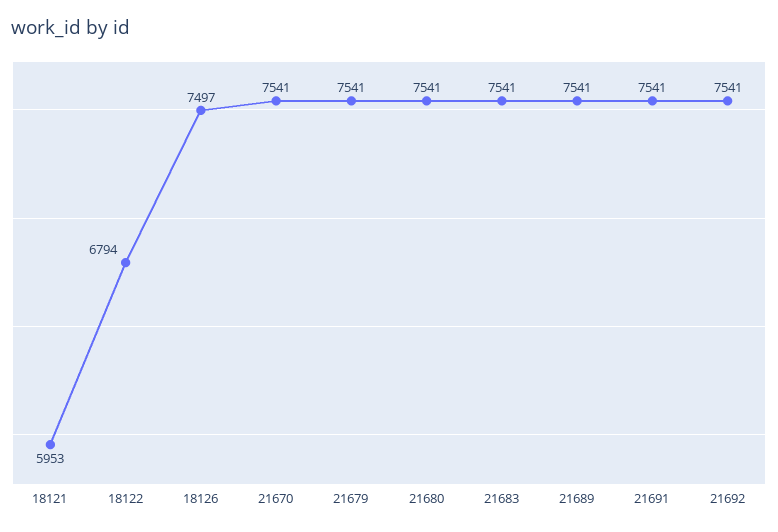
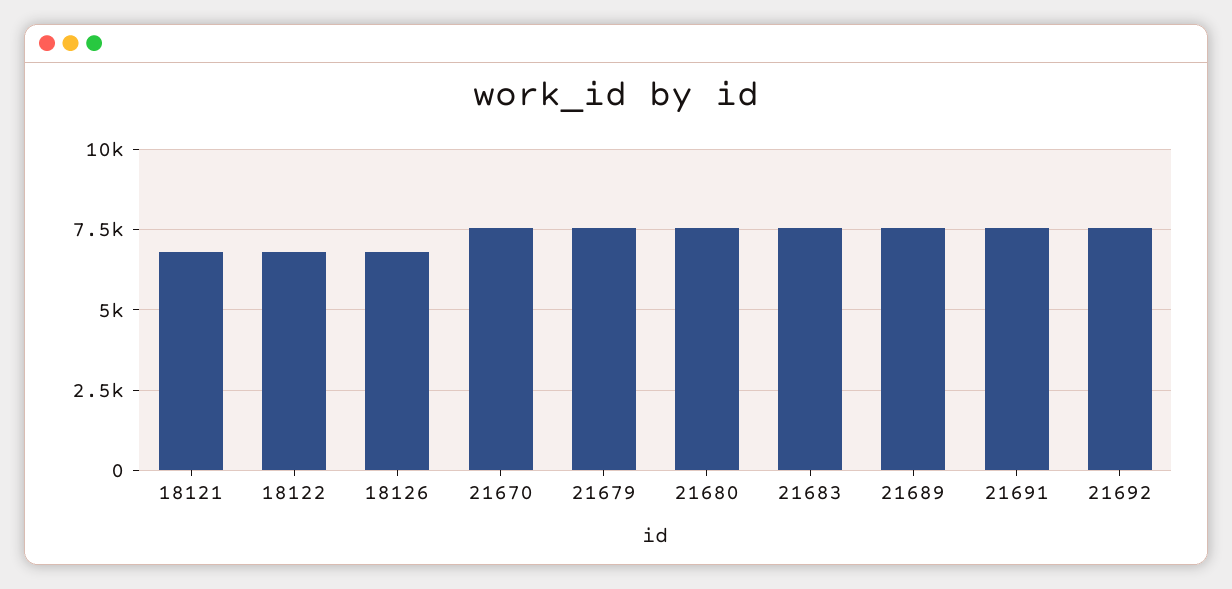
18121: 5953 -> 6750
18126: 7497 -> 6750

